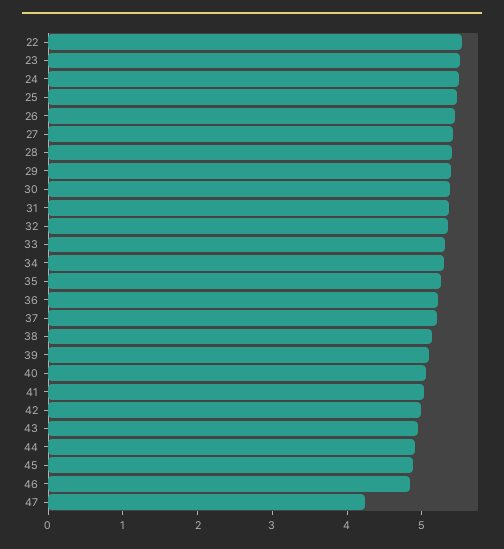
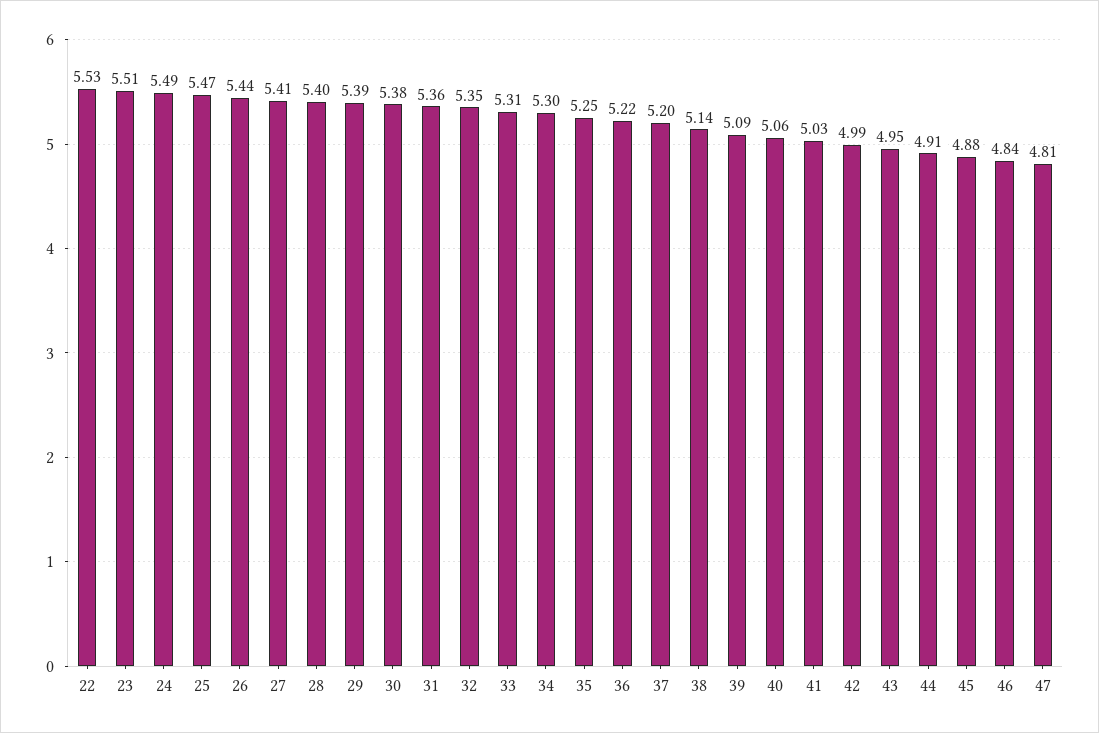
47: 4.2 -> 4.81

